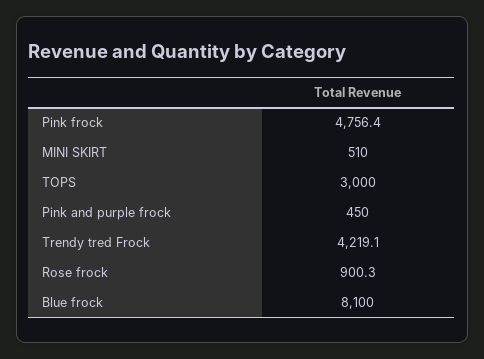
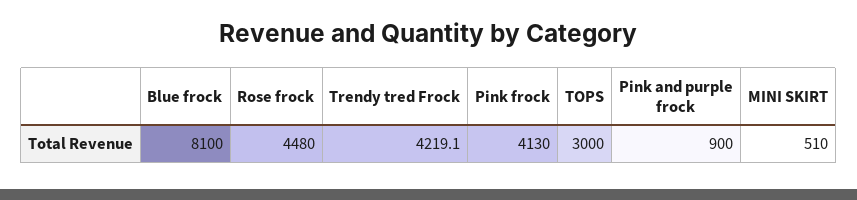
Pink frock: 4756.4 -> 4130
Pink and purple frock: 450 -> 900
Rose frock: 900.3 -> 4480

